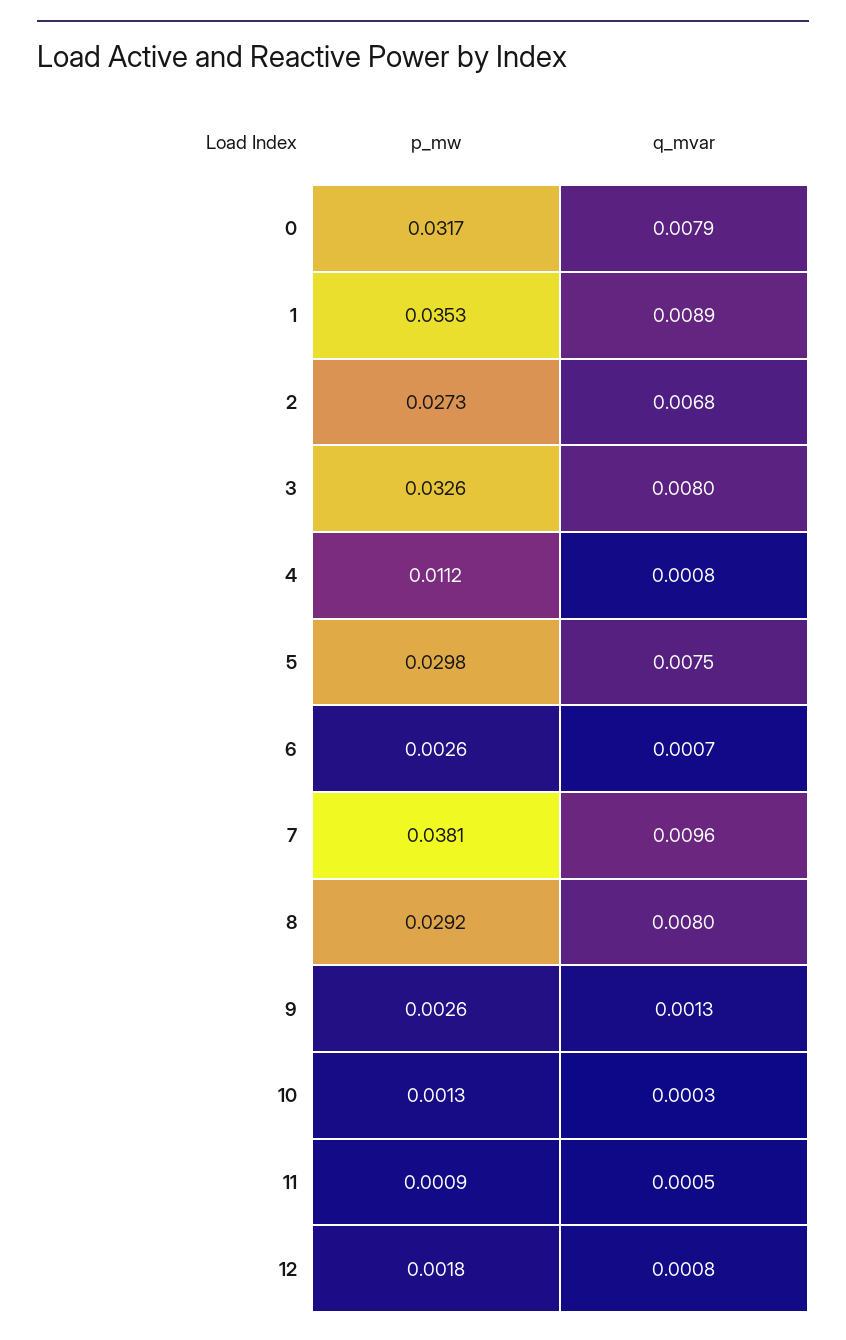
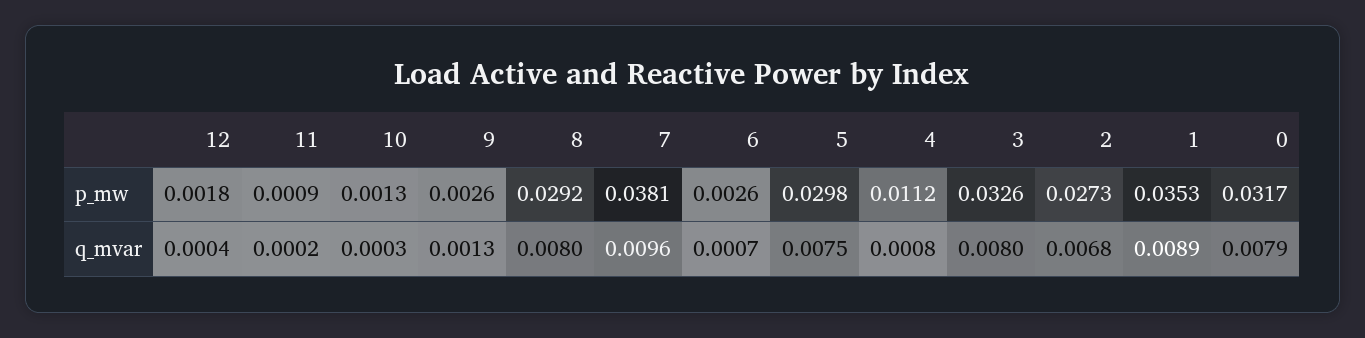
q_mvar, 11: 0.0005 -> 0.0002
q_mvar, 12: 0.0008 -> 0.0004

